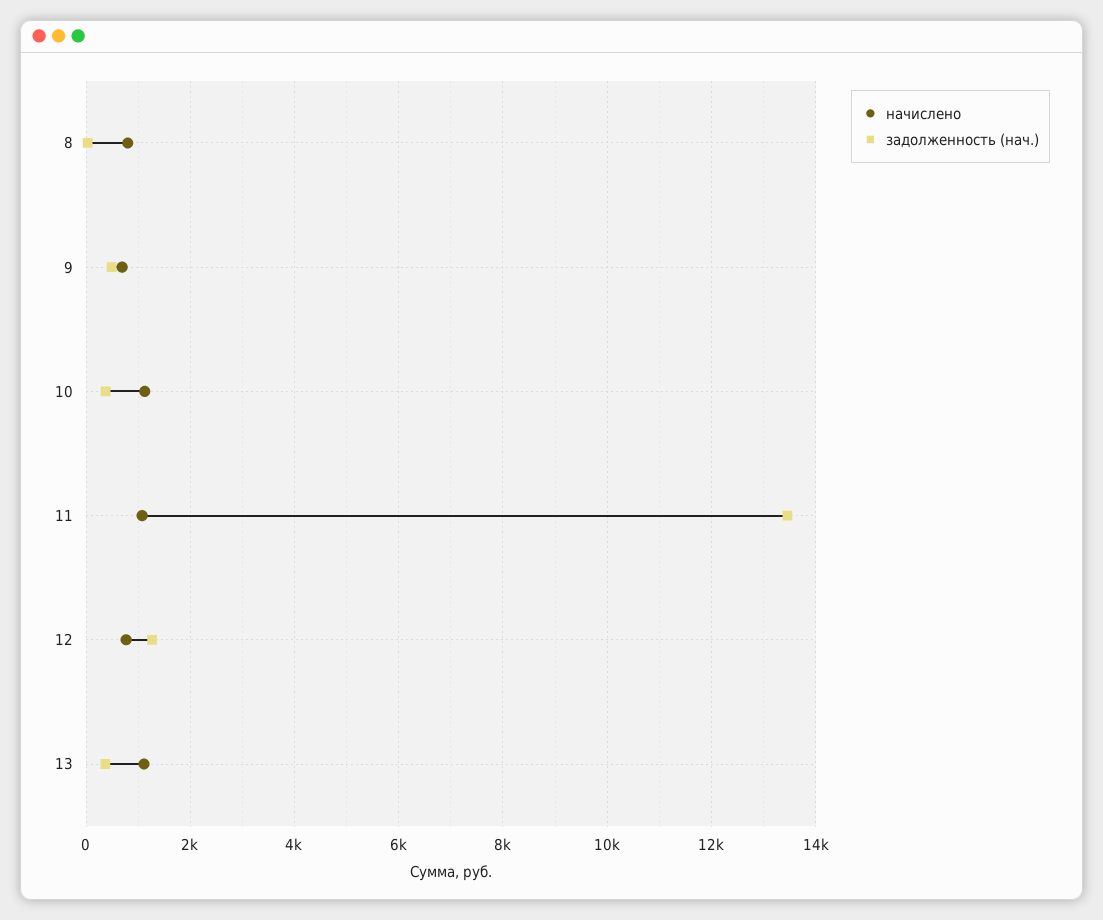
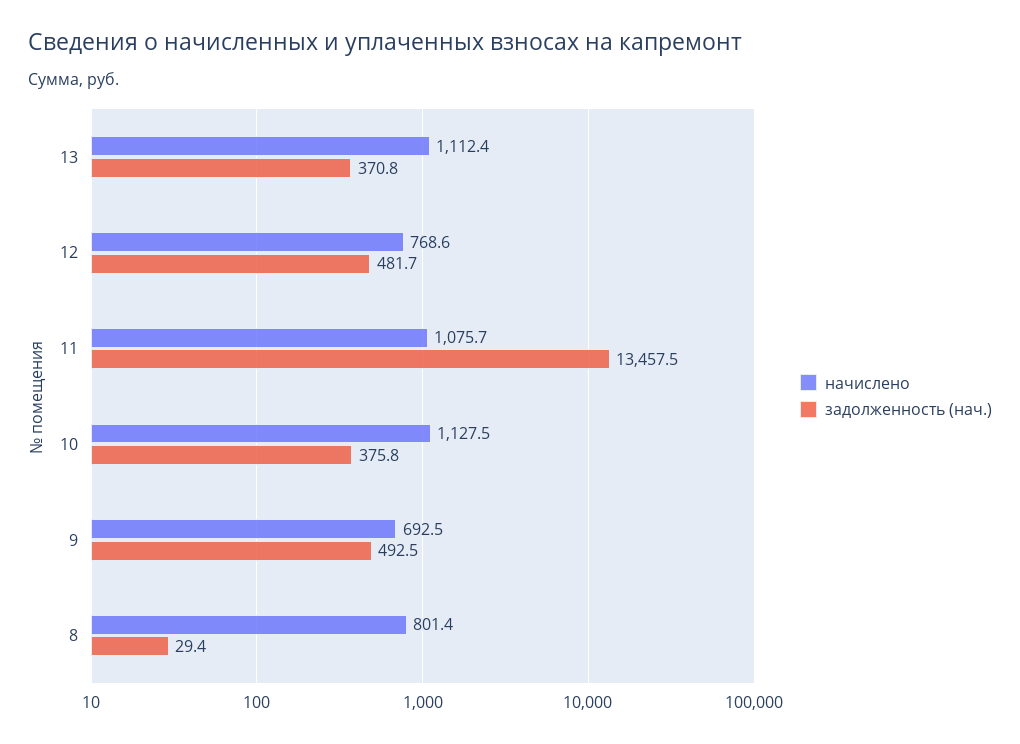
задолженность (нач.), 12: 1200 -> 481.7

